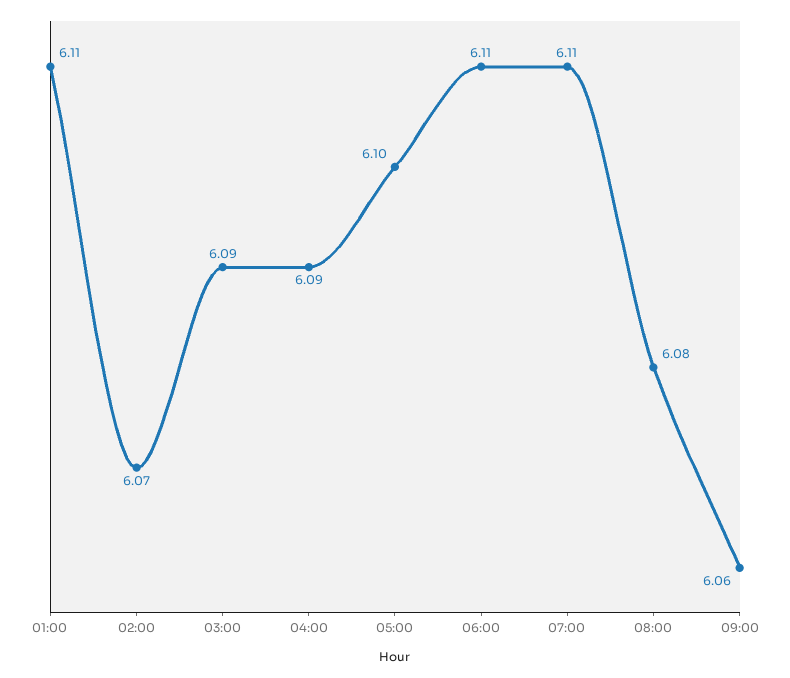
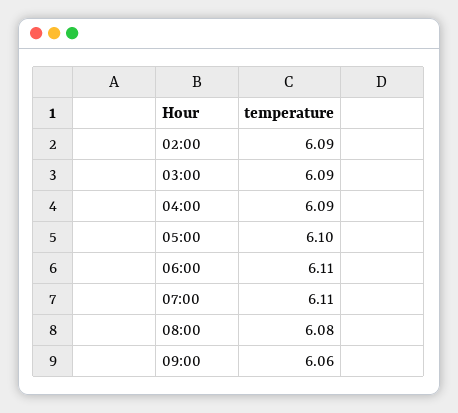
01:00: 6.11 -> none
02:00: 6.07 -> 6.09

